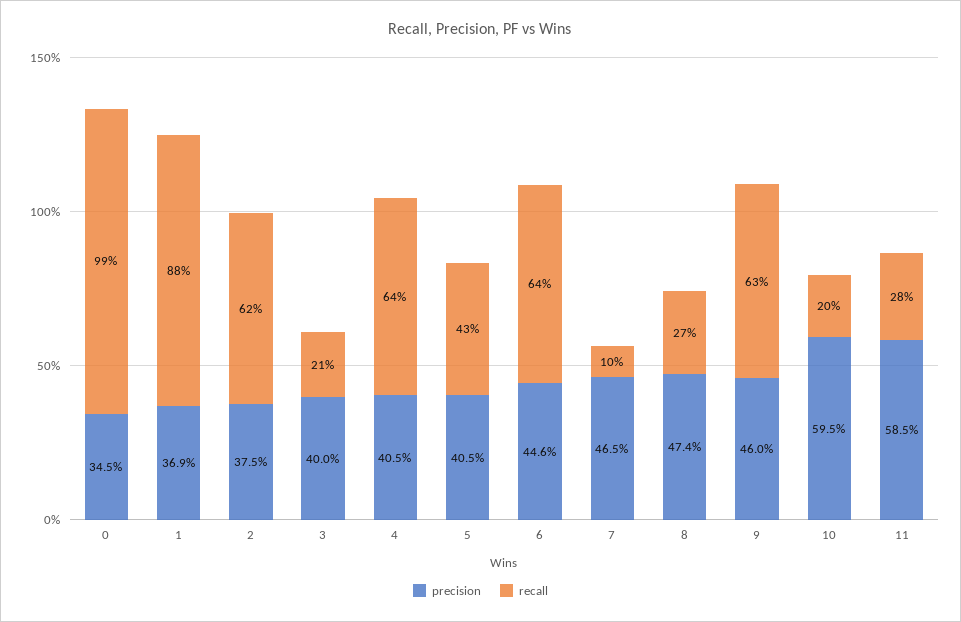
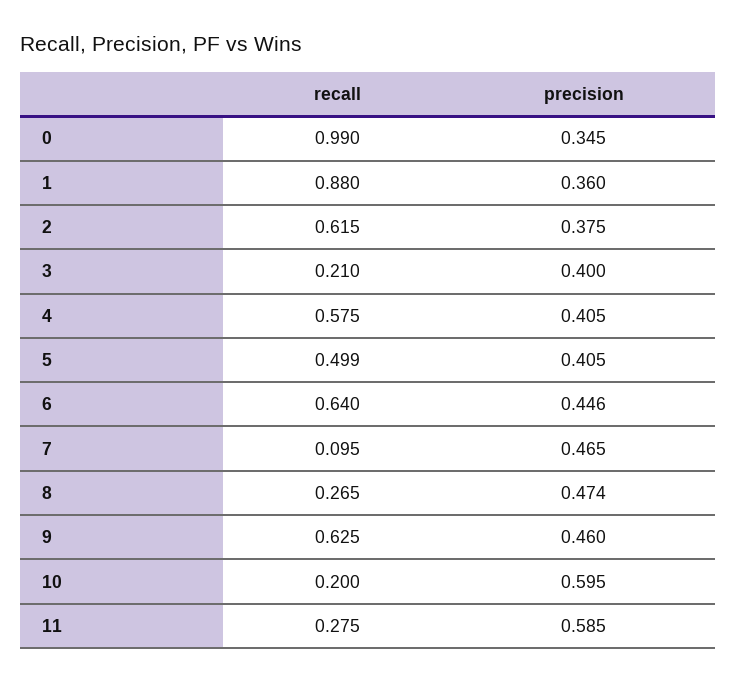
precision, 1: 0.369 -> 0.36
recall, 4: 0.64 -> 0.575
recall, 5: 0.43 -> 0.499

